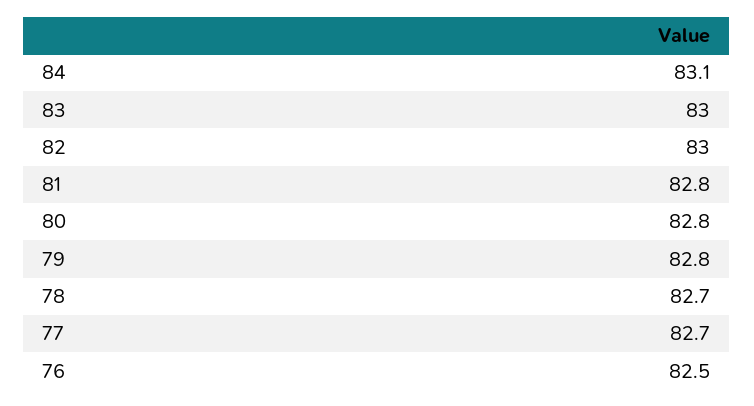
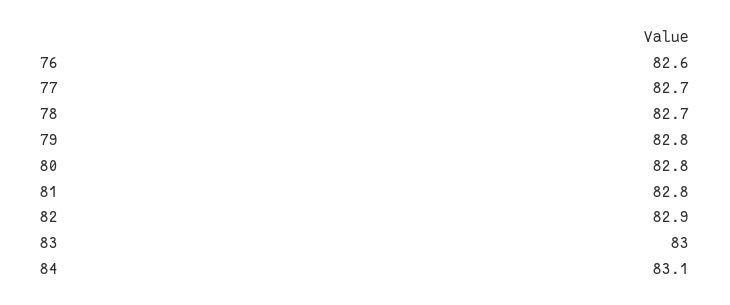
82: 83 -> 82.9
76: 82.5 -> 82.6

